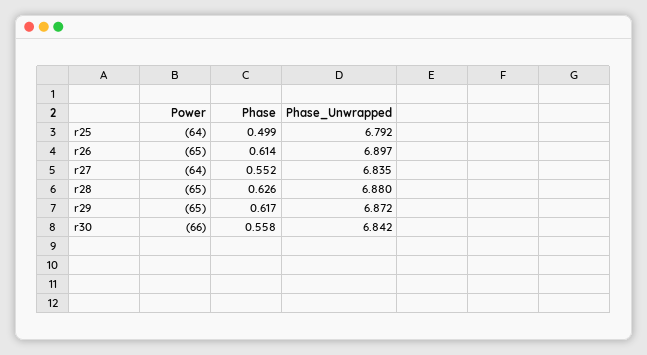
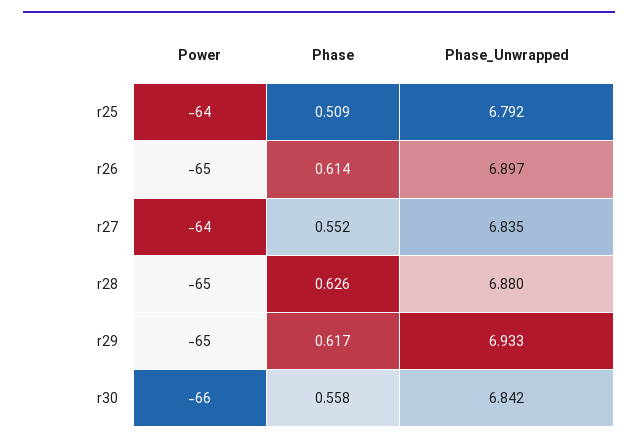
Phase, r25: 0.499 -> 0.509
Phase_Unwrapped, r29: 6.872 -> 6.933

